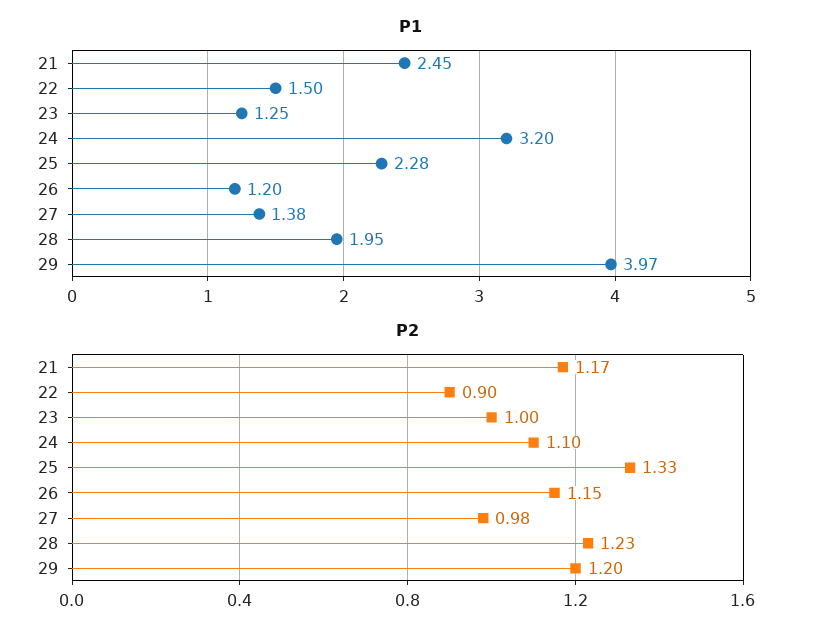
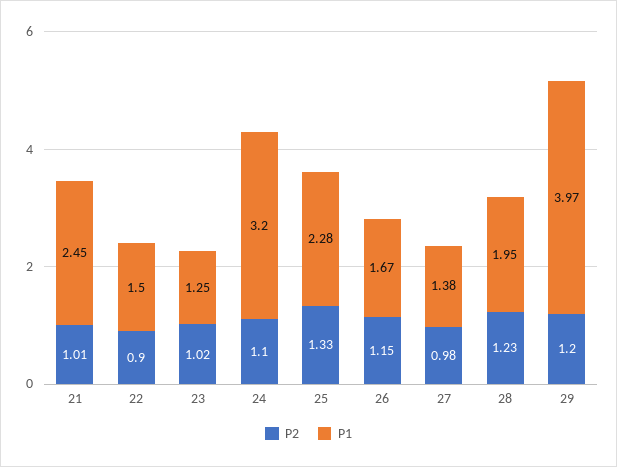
P1, 26: 1.2 -> 1.67
P2, 21: 1.17 -> 1.01
P2, 23: 1 -> 1.02

